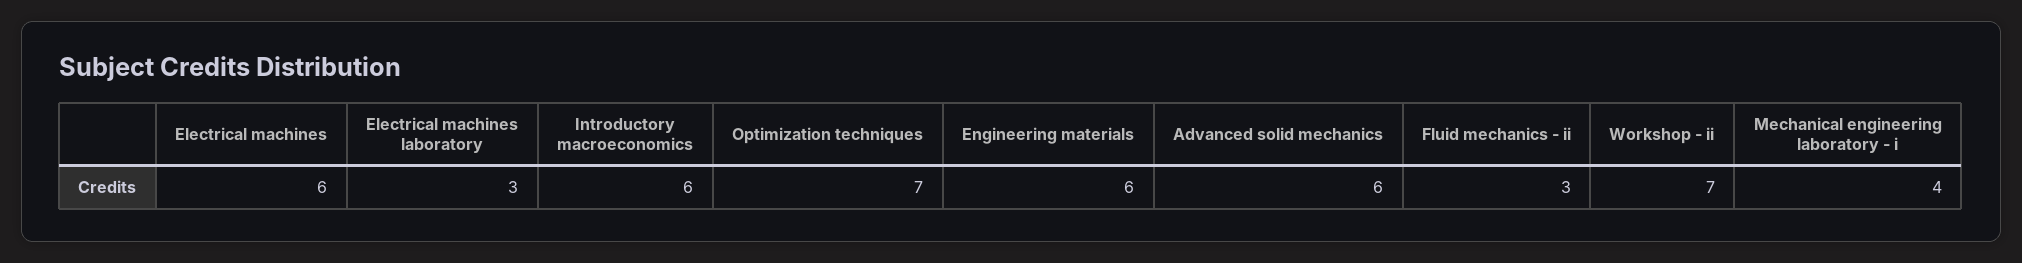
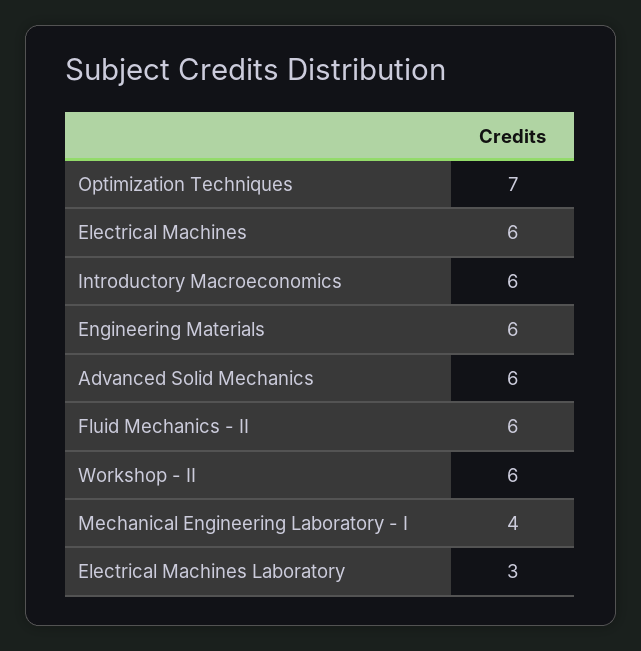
Fluid mechanics - ii: 3 -> 6
Workshop - ii: 7 -> 6

